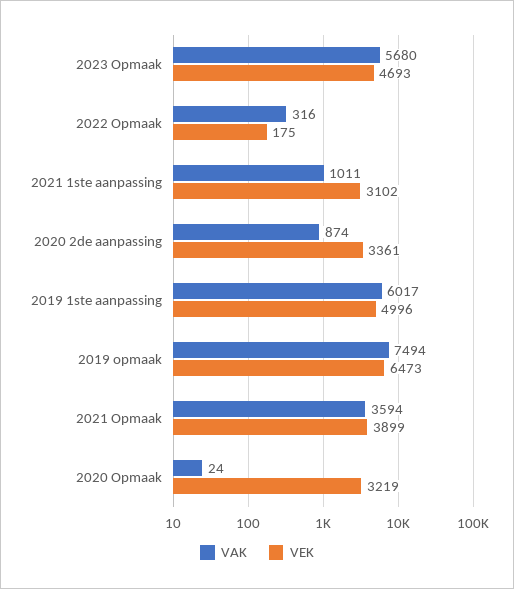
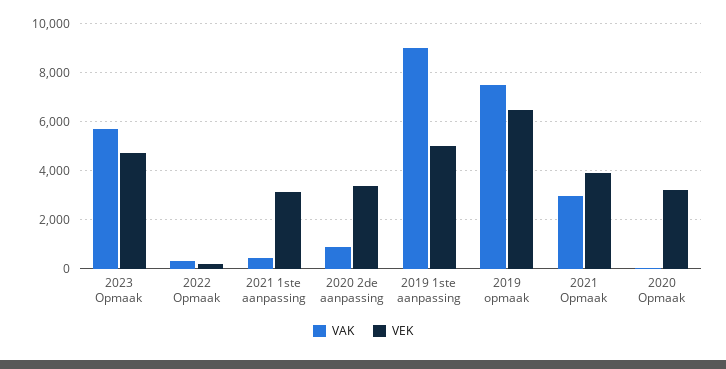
VAK, 2021 1ste aanpassing: 1011 -> 500
VAK, 2019 1ste aanpassing: 6017 -> 9000
VAK, 2021 Opmaak: 3594 -> 3000

